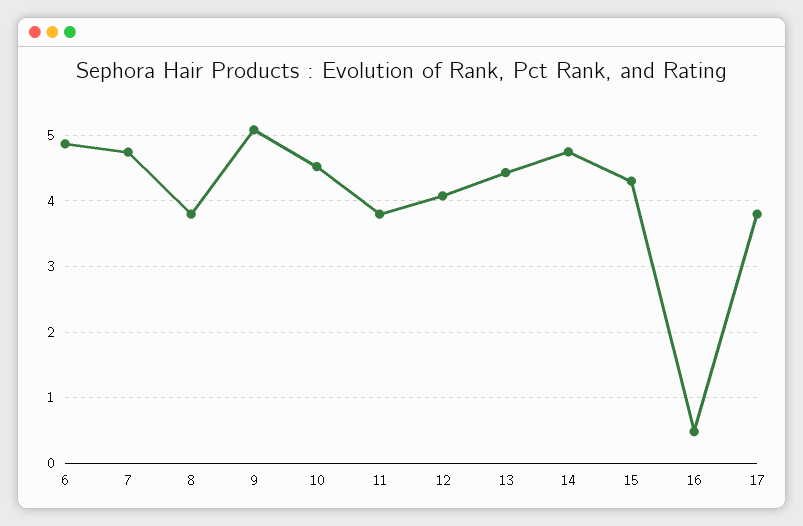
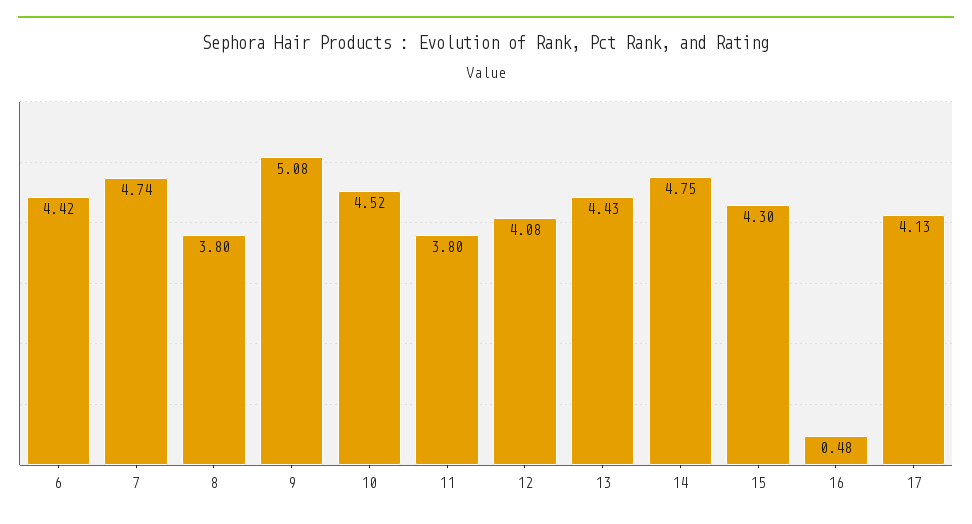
6: 4.9 -> 4.42
17: 3.8 -> 4.13

